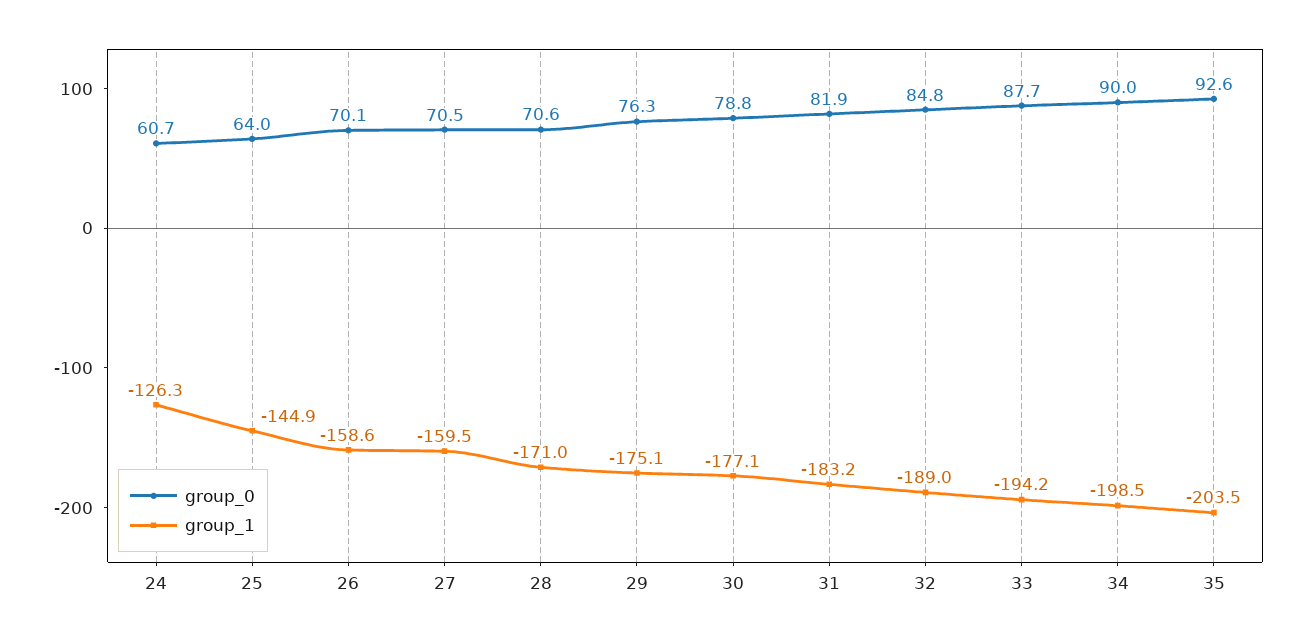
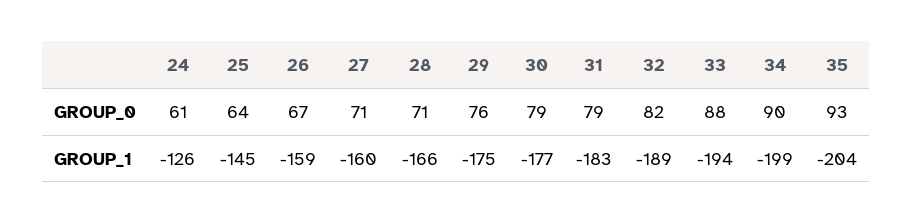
group_0, 26: 70.1 -> 67
group_1, 28: -171 -> -166
group_0, 31: 81.9 -> 79
group_0, 32: 84.8 -> 82

